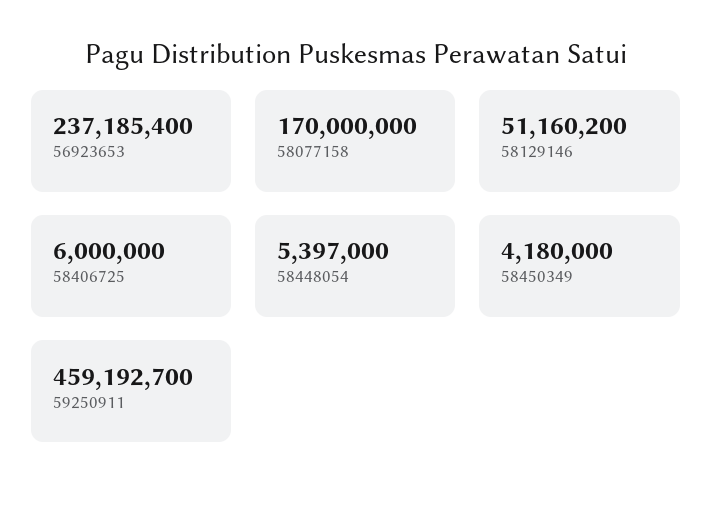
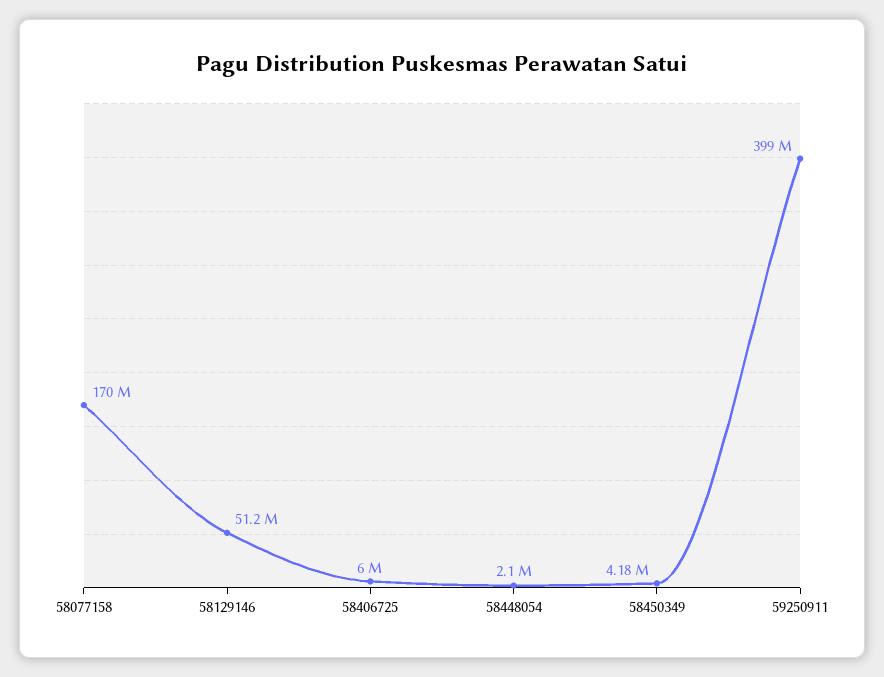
56923653: 237185400 -> none
58448054: 5397000 -> 2100000
59250911: 459192700 -> 399000000

